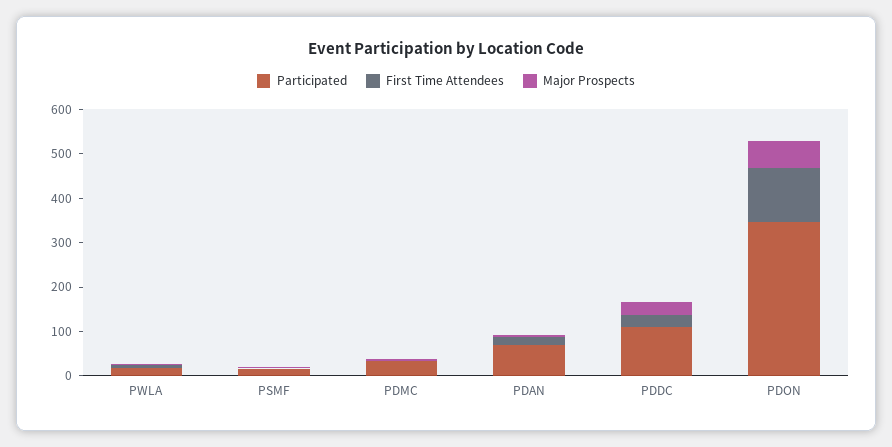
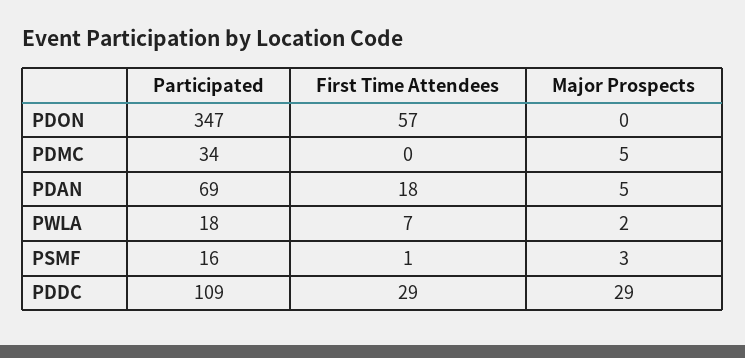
First Time Attendees, PDON: 120 -> 57
Major Prospects, PDON: 60 -> 0

